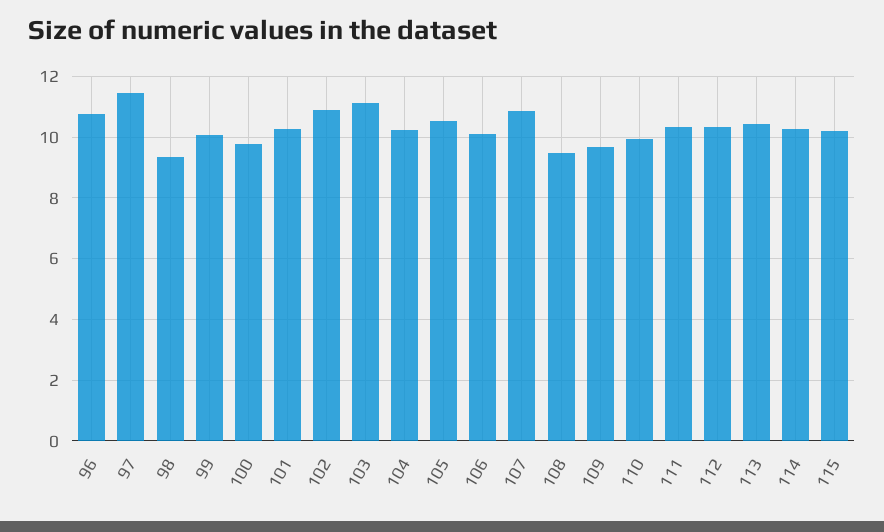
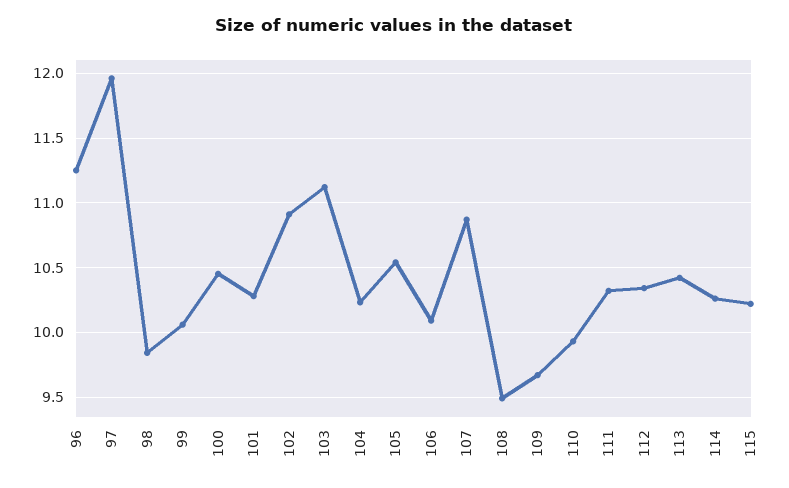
96: 10.8 -> 11.25
97: 11.4 -> 11.95
98: 9.4 -> 9.85
100: 9.8 -> 10.45

